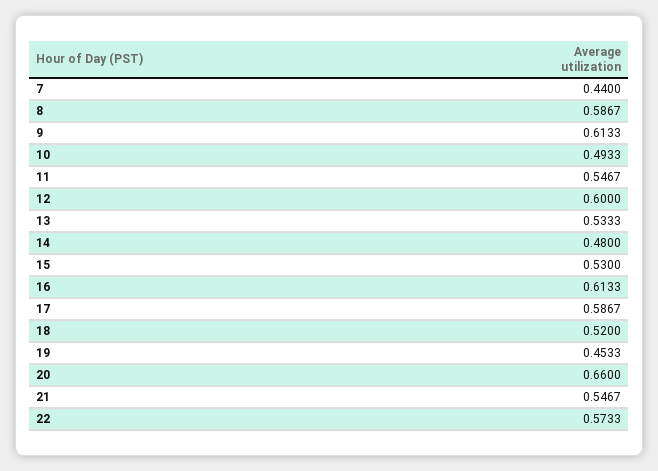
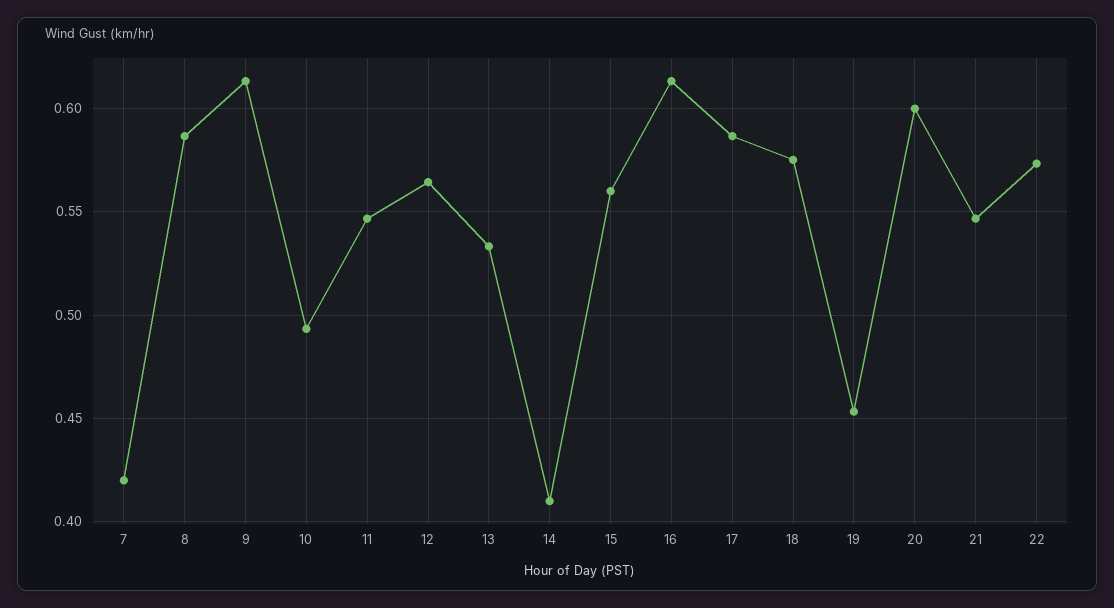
7: 0.44 -> 0.42
12: 0.6 -> 0.565
14: 0.48 -> 0.41
15: 0.53 -> 0.56
18: 0.52 -> 0.575
20: 0.66 -> 0.6

